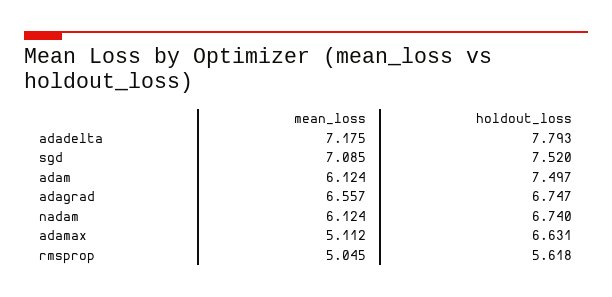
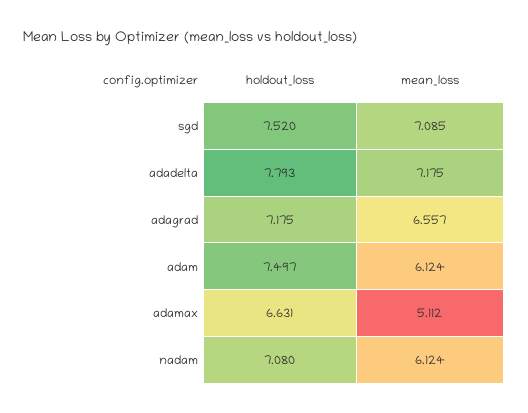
holdout_loss, adagrad: 6.747 -> 7.175
holdout_loss, nadam: 6.74 -> 7.08
mean_loss, rmsprop: 5.045 -> none
holdout_loss, rmsprop: 5.618 -> none

